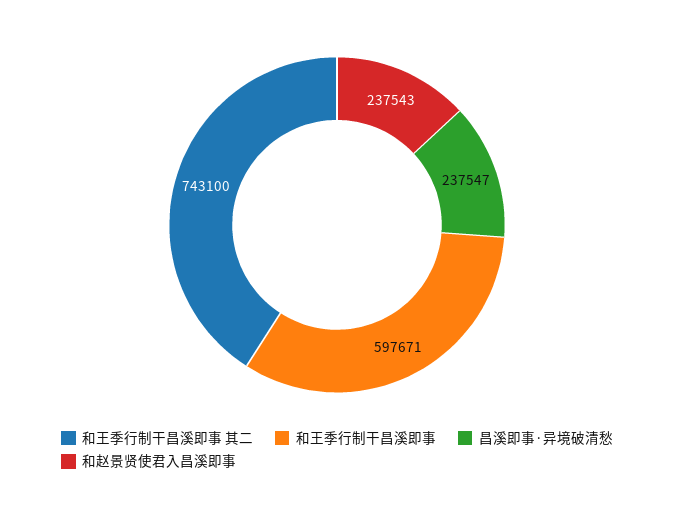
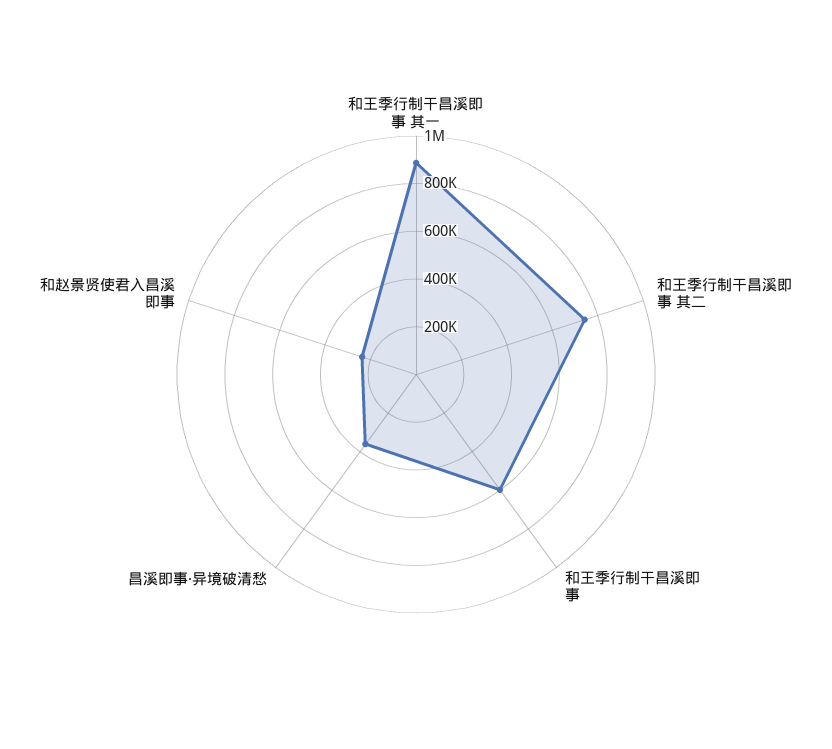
昌溪即事·异境破清愁: 237547 -> 350000
和王季行制干昌溪即事 其一: none -> 900000

